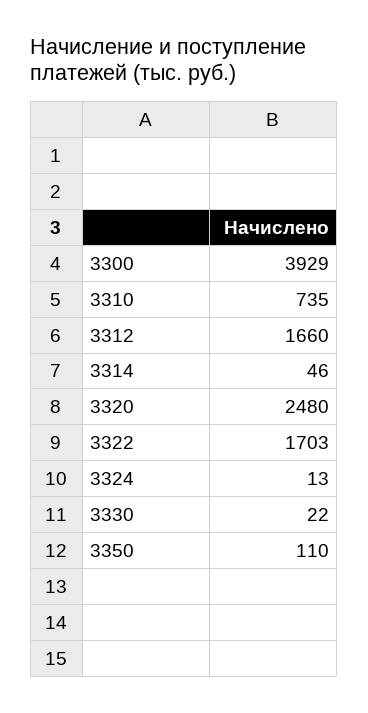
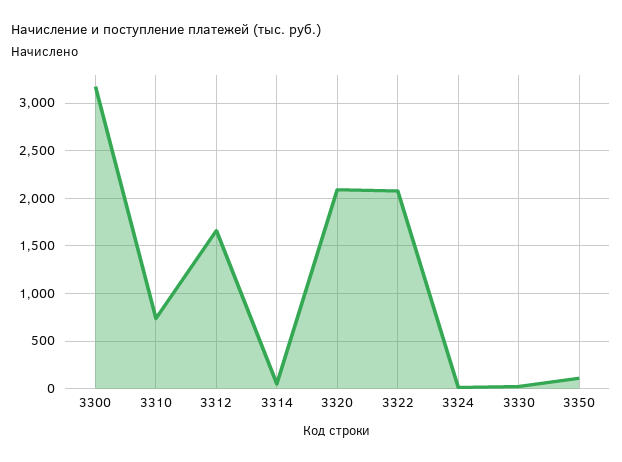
3300: 3929 -> 3200
3320: 2480 -> 2100
3322: 1703 -> 2100

